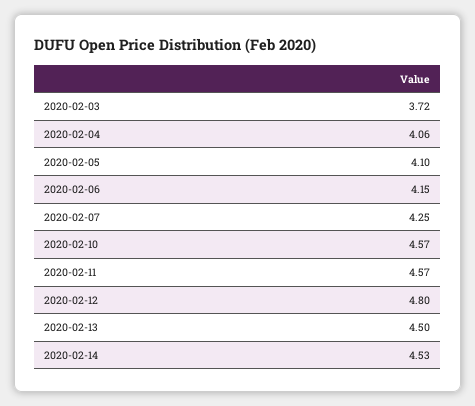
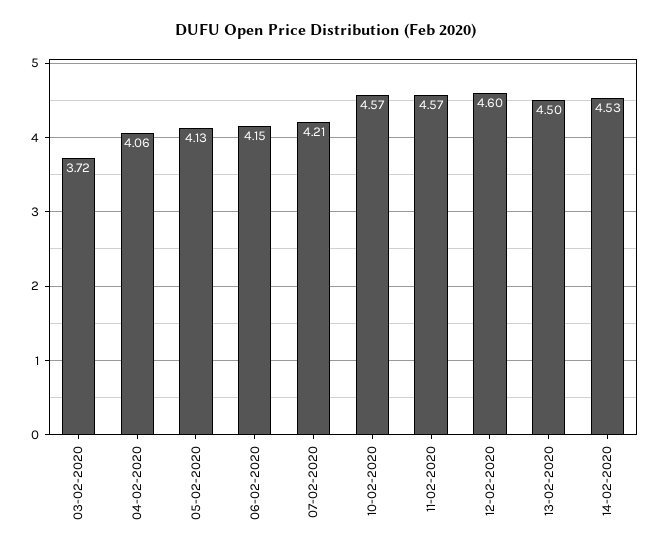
2020-02-05: 4.1 -> 4.13
2020-02-07: 4.25 -> 4.21
2020-02-12: 4.8 -> 4.6

